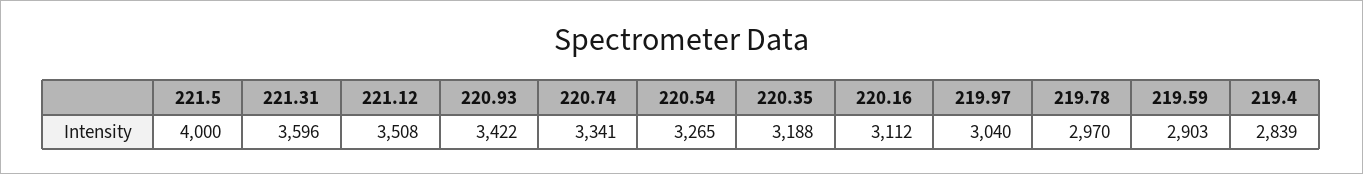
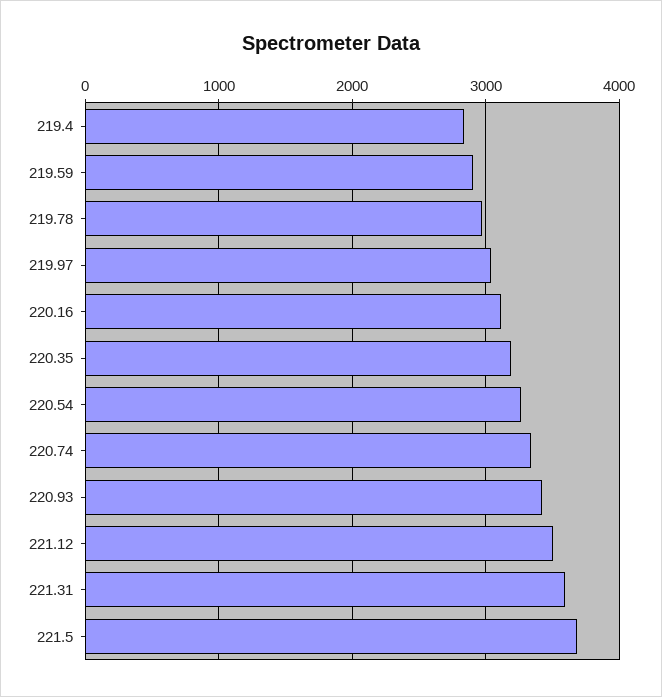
221.5: 4000 -> 3700

